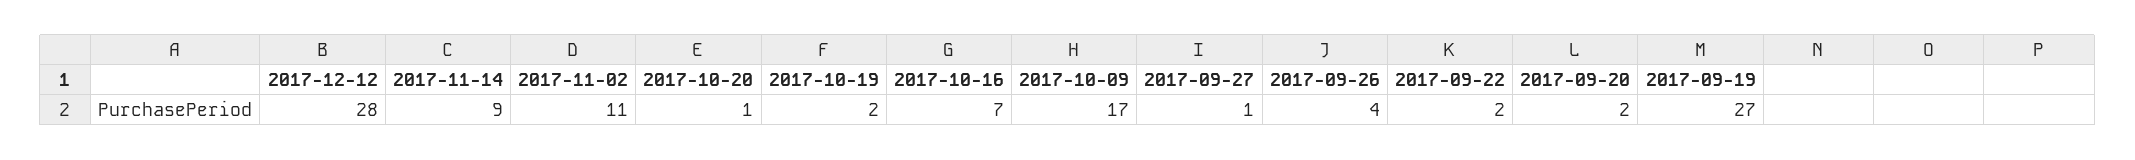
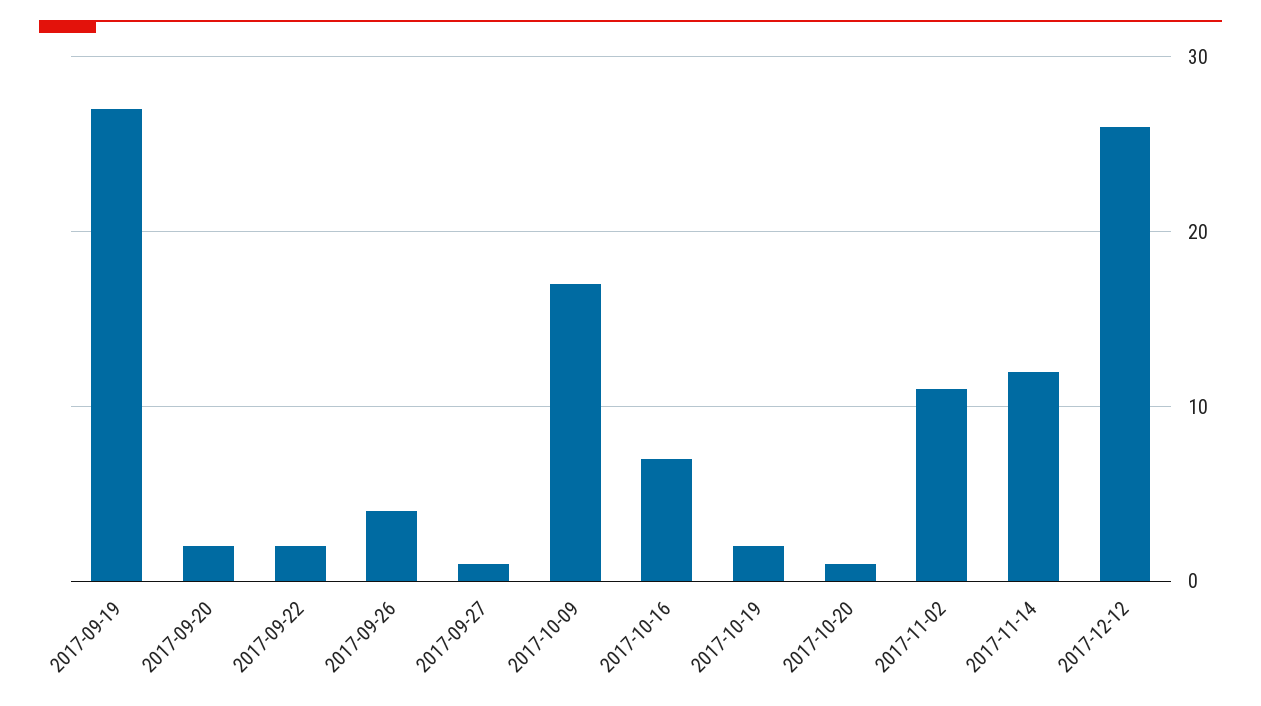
2017-12-12: 28 -> 26
2017-11-14: 9 -> 12

